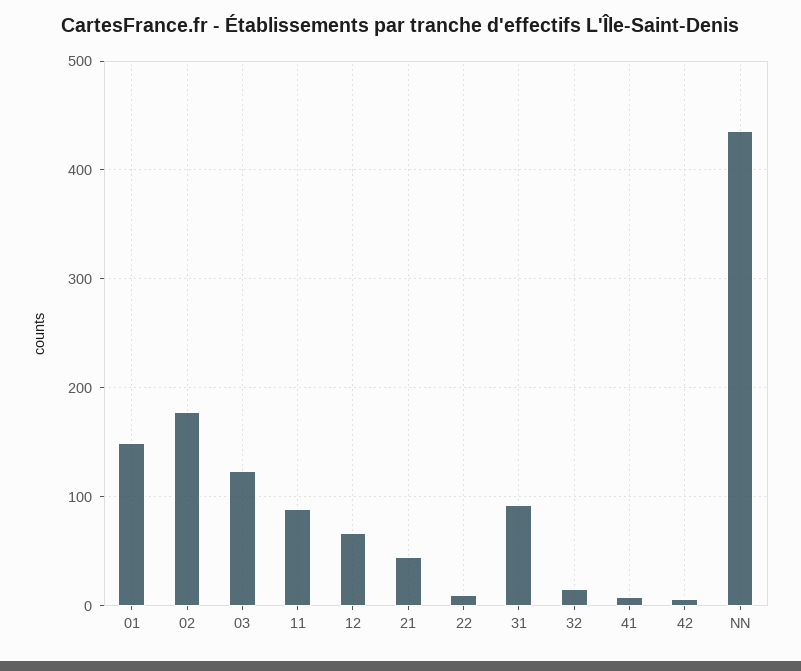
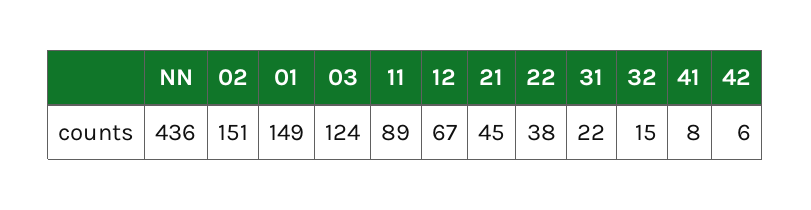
02: 180 -> 151
22: 10 -> 38
31: 90 -> 22

